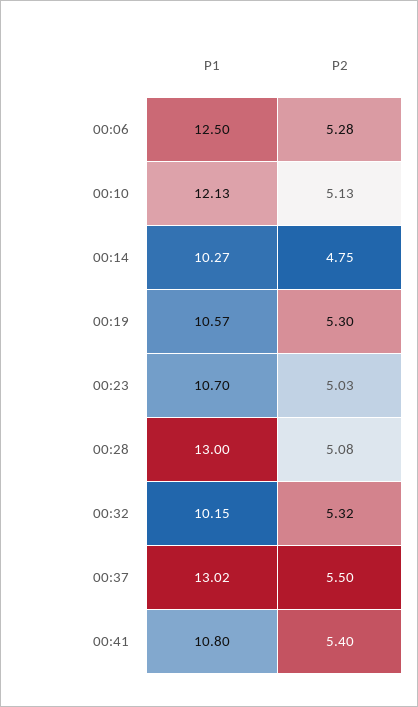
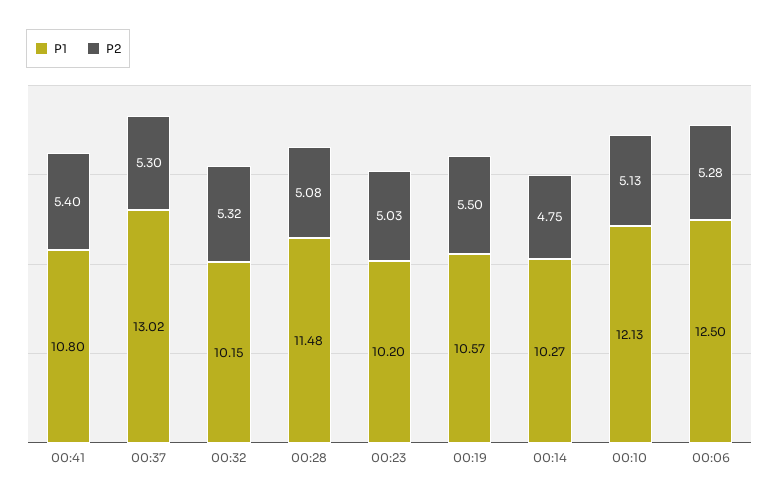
P2, 00:19: 5.3 -> 5.5
P1, 00:23: 10.7 -> 10.2
P1, 00:28: 13 -> 11.48
P2, 00:37: 5.5 -> 5.3

